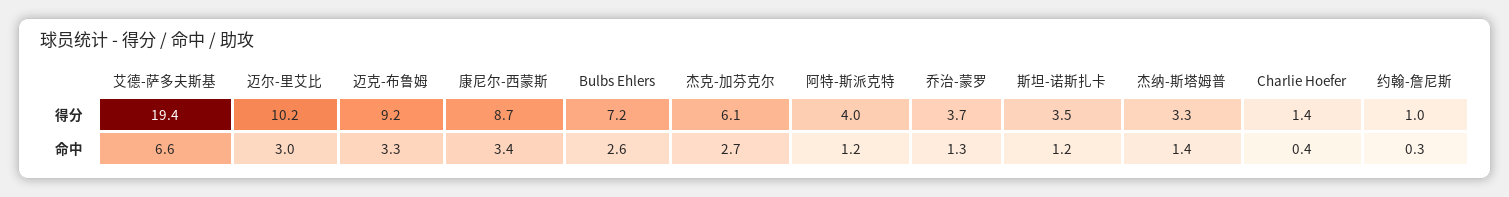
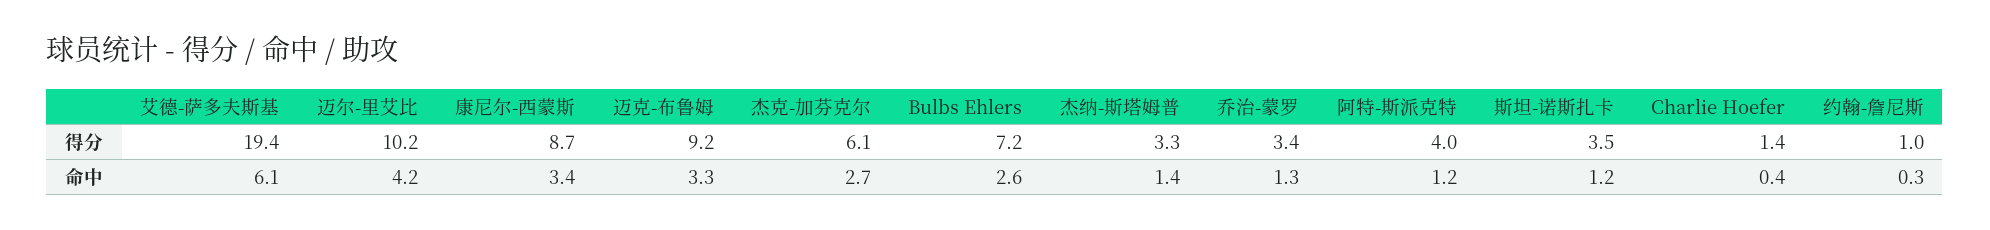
乔治-蒙罗, 得分: 3.7 -> 3.4
艾德-萨多夫斯基, 命中: 6.6 -> 6.1
迈尔-里艾比, 命中: 3 -> 4.2

